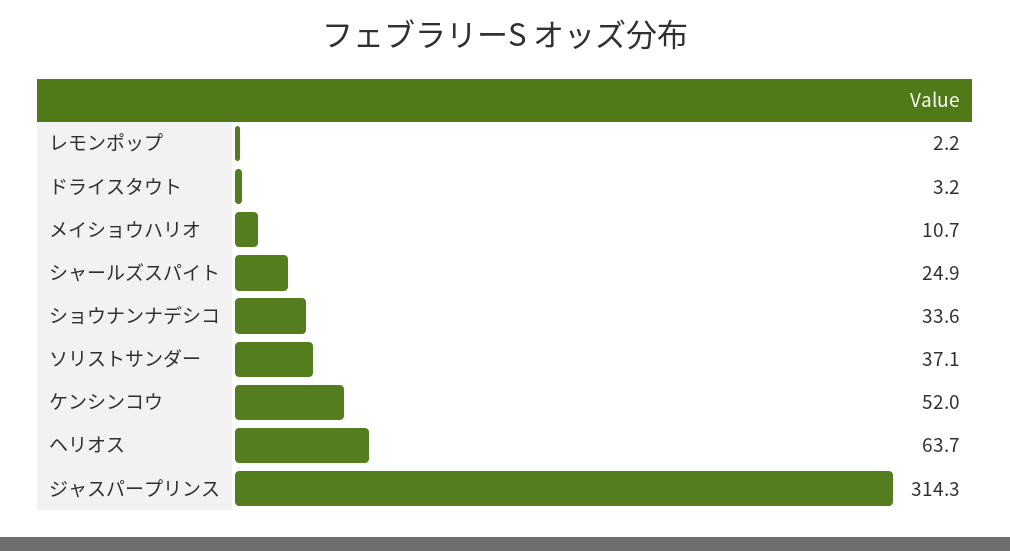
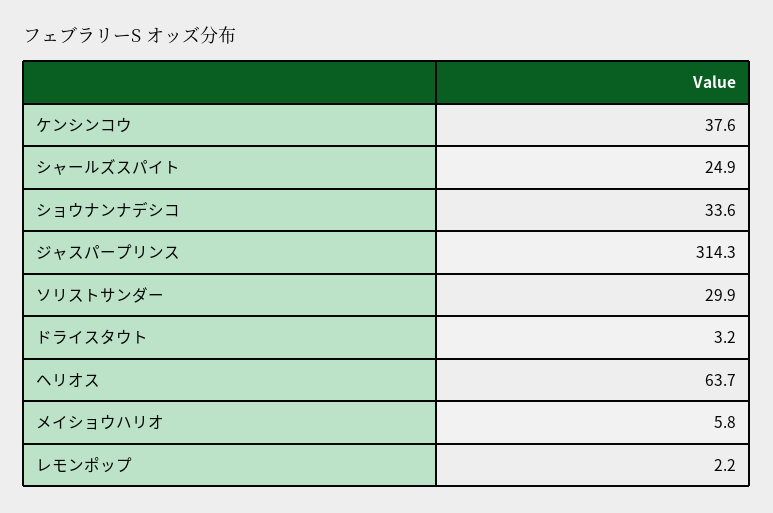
メイショウハリオ: 10.7 -> 5.8
ソリストサンダー: 37.1 -> 29.9
ケンシンコウ: 52 -> 37.6

